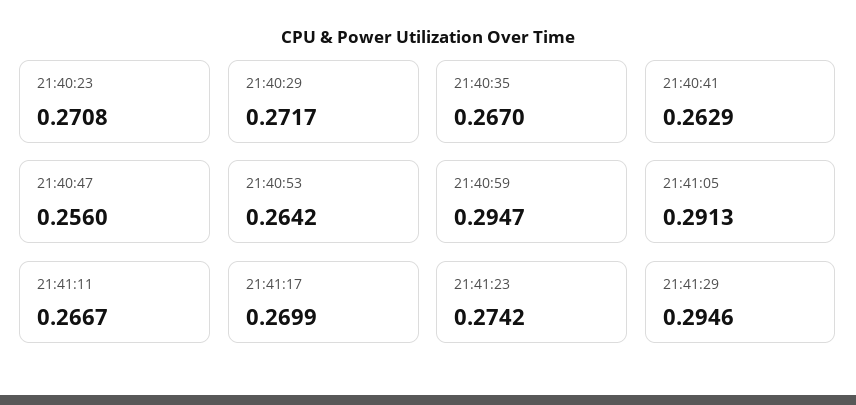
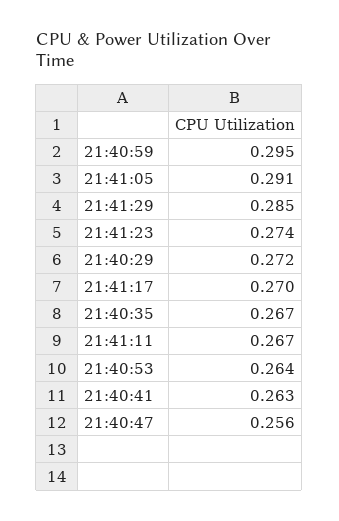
21:40:23: 0.2708 -> none
21:41:29: 0.2946 -> 0.285

